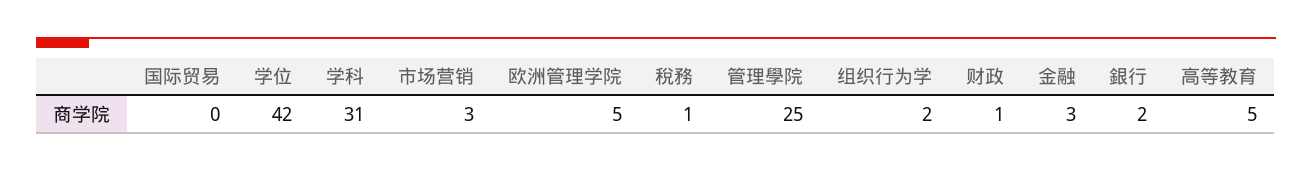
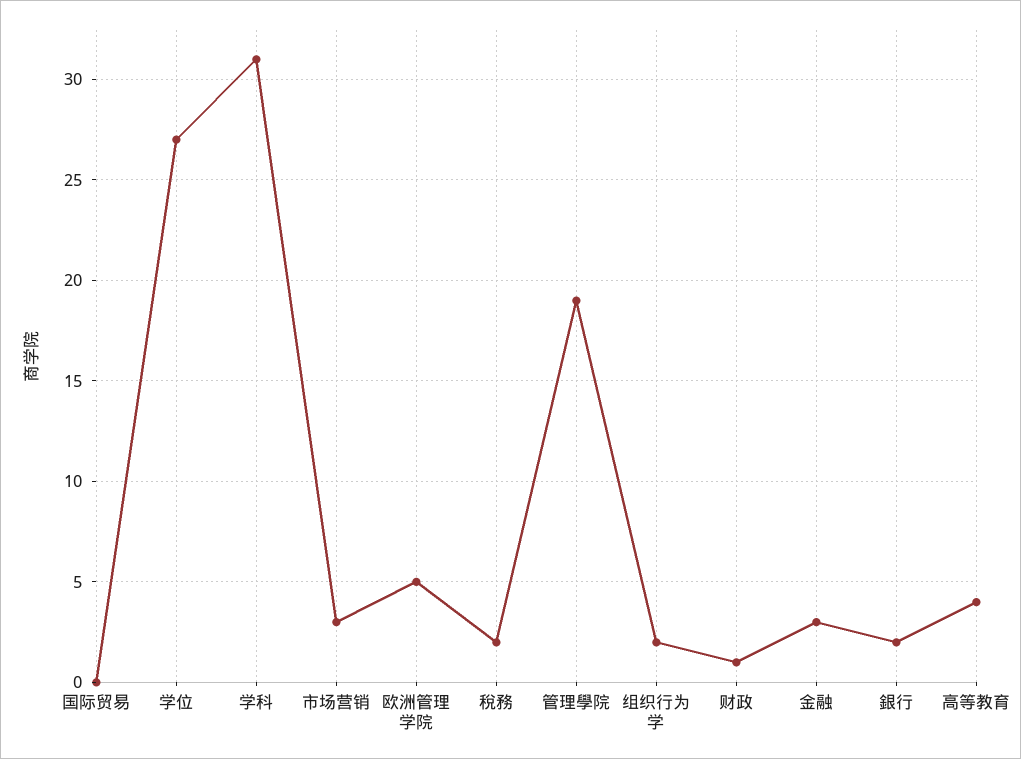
学位: 42 -> 27
稅務: 1 -> 2
管理學院: 25 -> 19
高等教育: 5 -> 4

